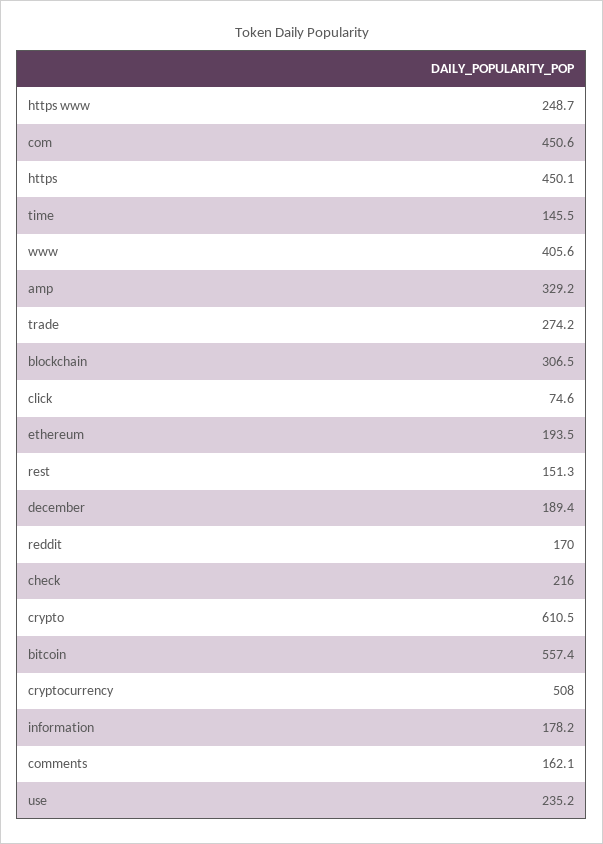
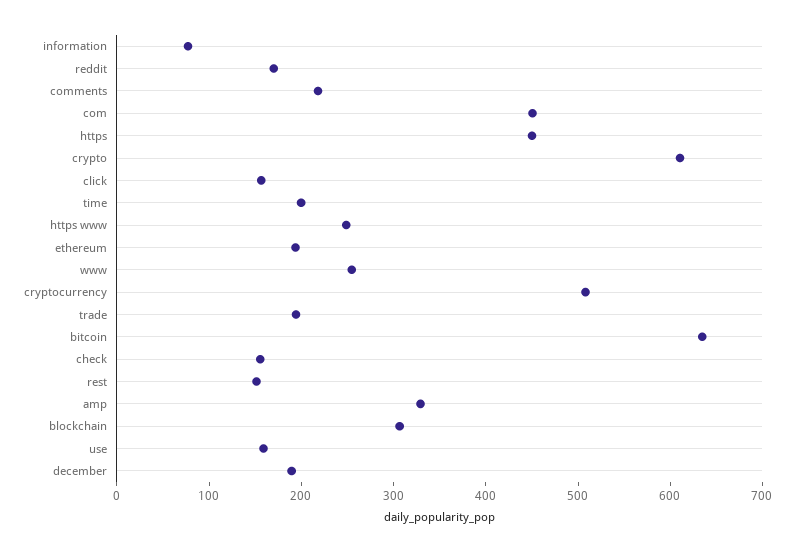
time: 145.5 -> 200
www: 405.6 -> 260
trade: 274.2 -> 200
click: 74.6 -> 160
check: 216 -> 160
bitcoin: 557.4 -> 640
information: 178.2 -> 80
comments: 162.1 -> 220
use: 235.2 -> 160

